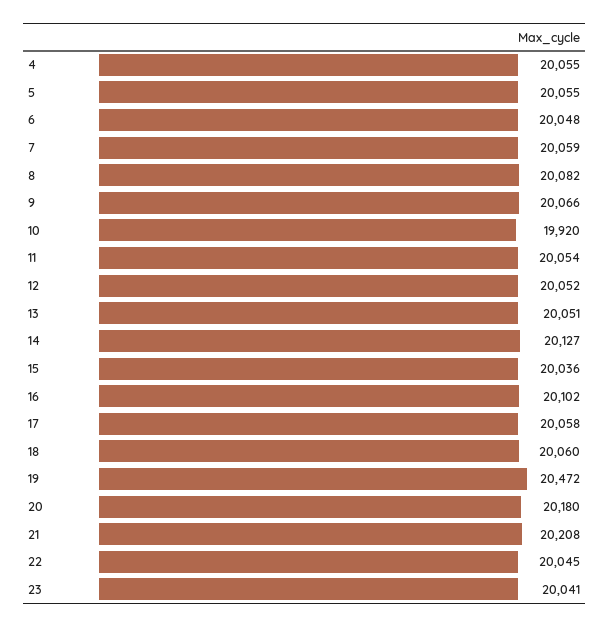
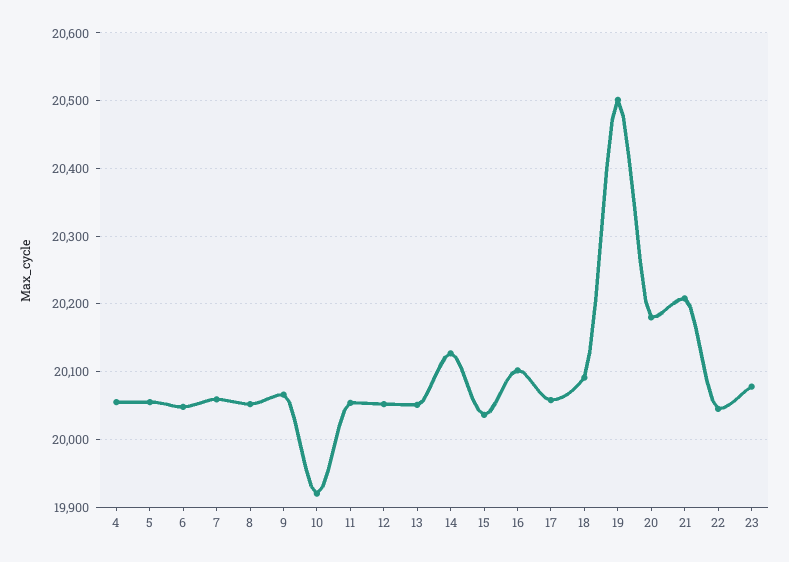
8: 20082 -> 20050
18: 20060 -> 20090
19: 20472 -> 20500
23: 20041 -> 20080

